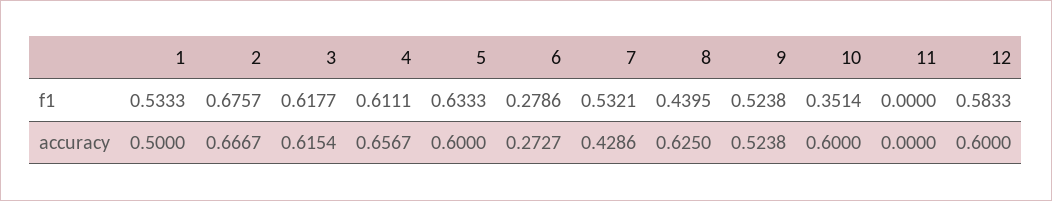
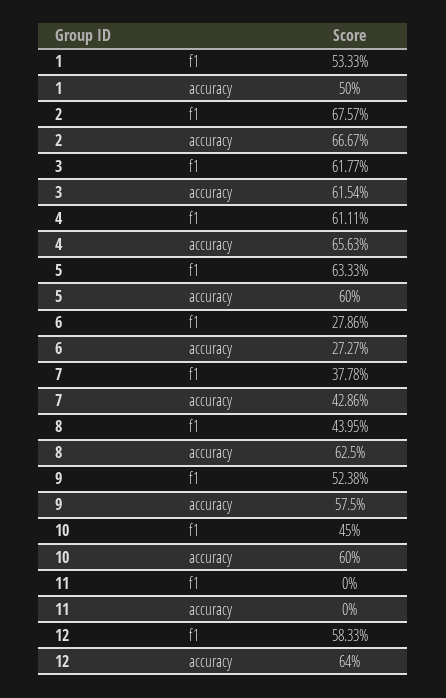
7, f1: 0.5321 -> 0.3778
10, f1: 0.3514 -> 0.45
4, accuracy: 0.6567 -> 0.6563
9, accuracy: 0.5238 -> 0.575
12, accuracy: 0.6 -> 0.64

